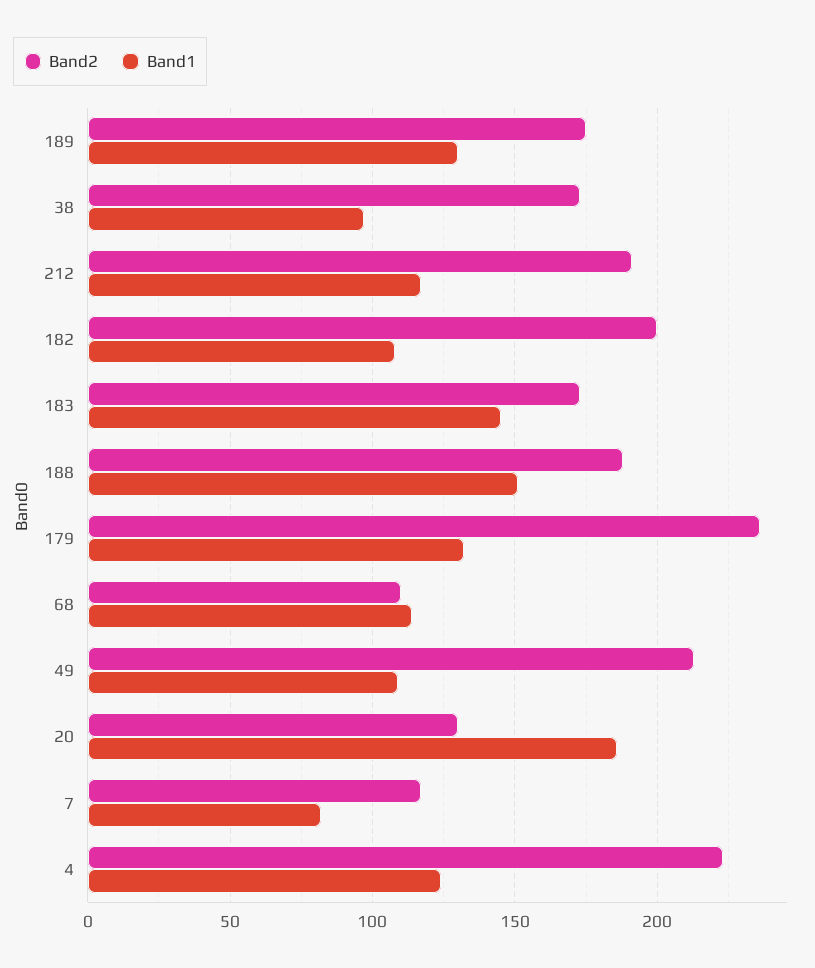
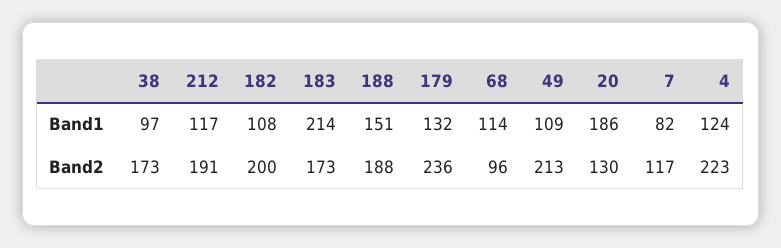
Band2, 189: 175 -> none
Band1, 189: 130 -> none
Band1, 183: 145 -> 214
Band2, 68: 110 -> 96

